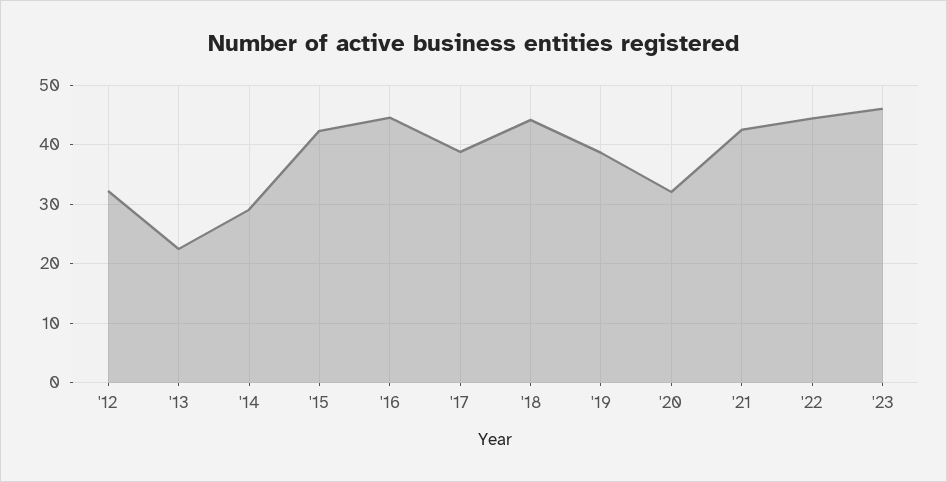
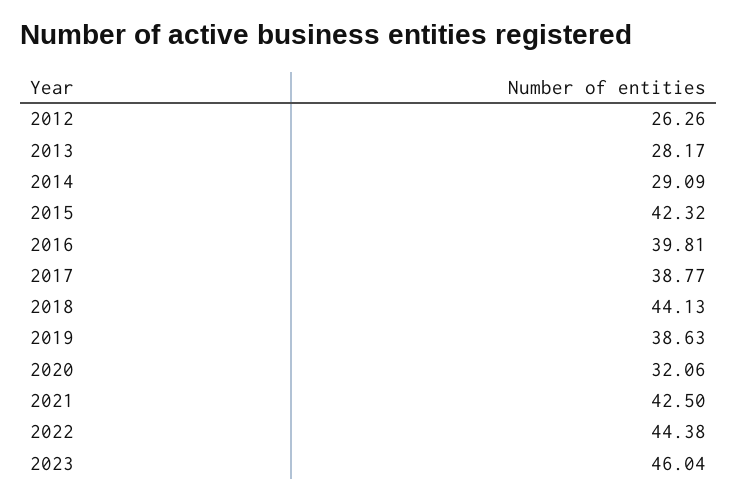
'12: 32 -> 26.26
'13: 22 -> 28.17
'16: 44 -> 39.81

